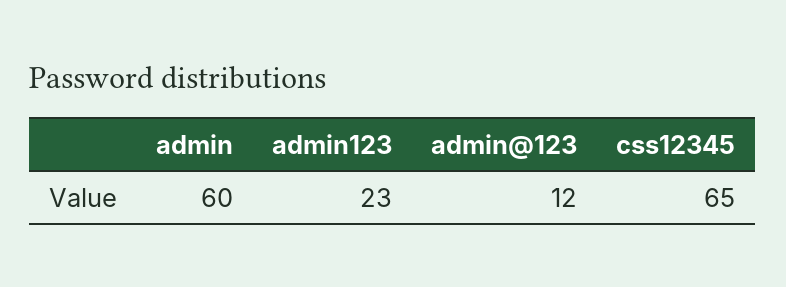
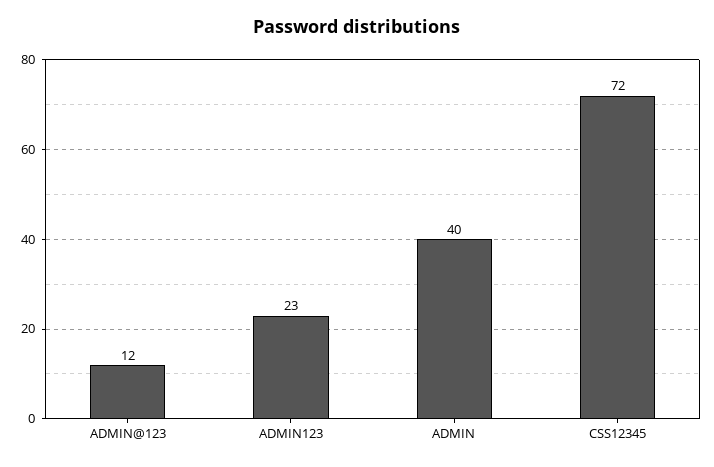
admin: 60 -> 40
css12345: 65 -> 72

